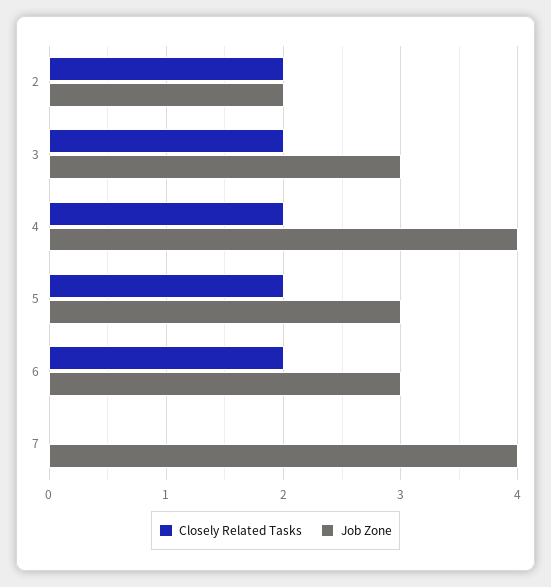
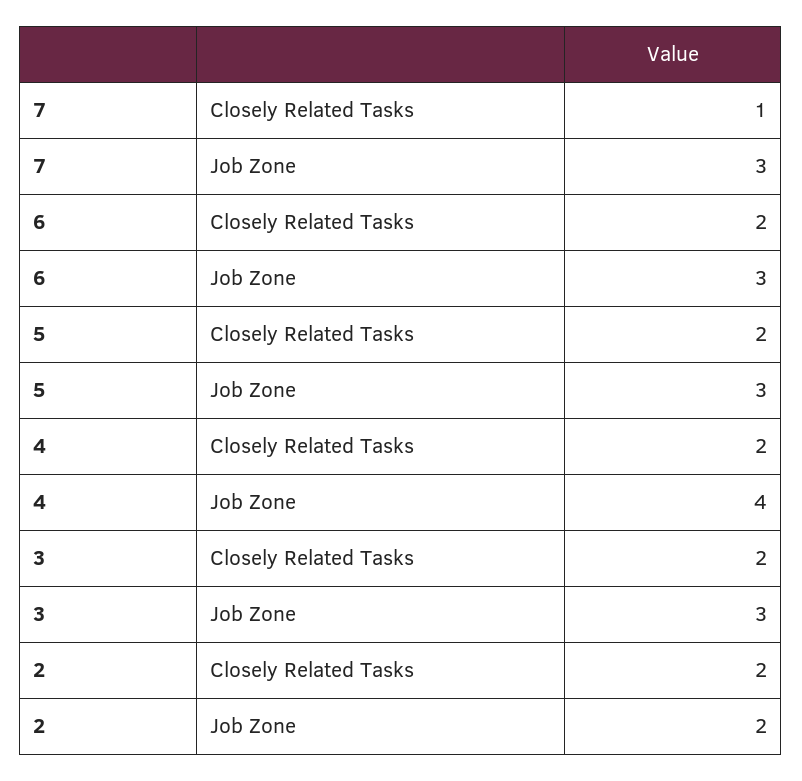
Closely Related Tasks, 7: 0 -> 1
Job Zone, 7: 4 -> 3

